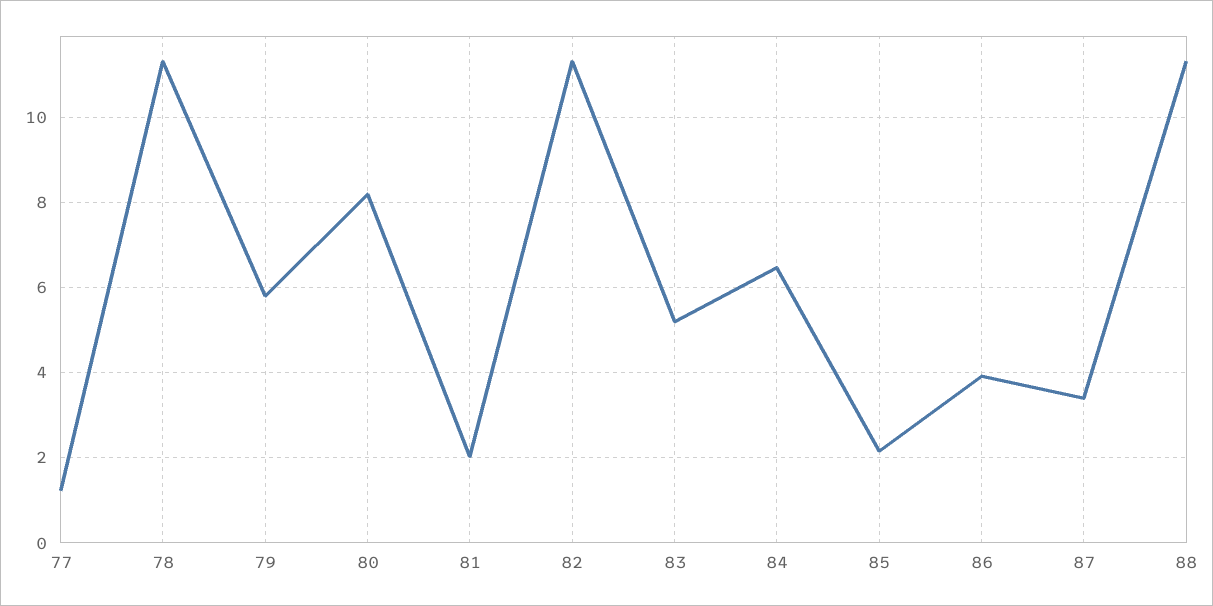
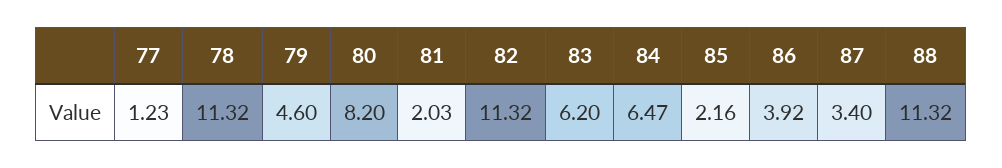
79: 5.8 -> 4.6
83: 5.2 -> 6.2

